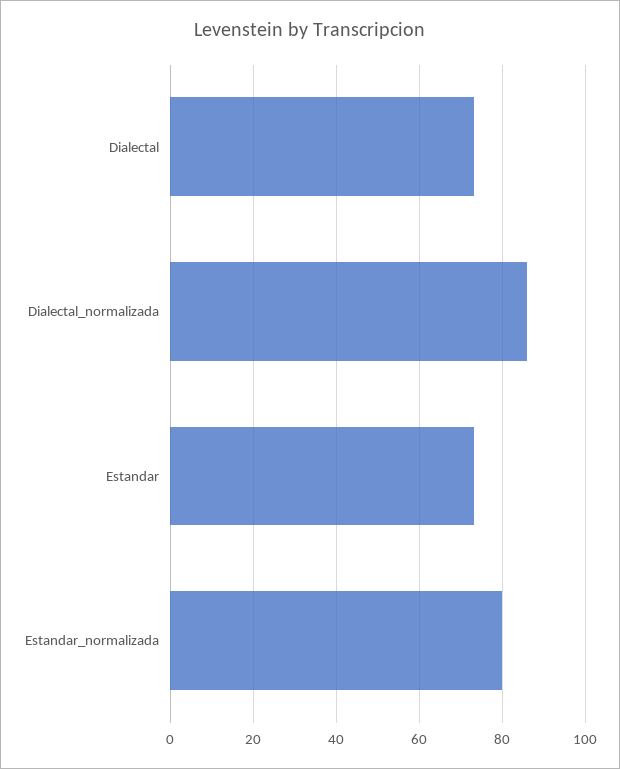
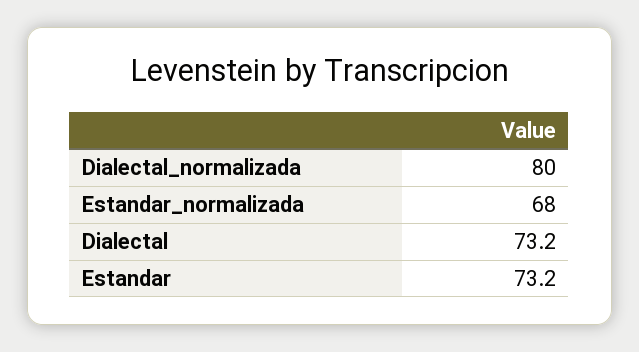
Dialectal_normalizada: 86 -> 80
Estandar_normalizada: 80 -> 68

